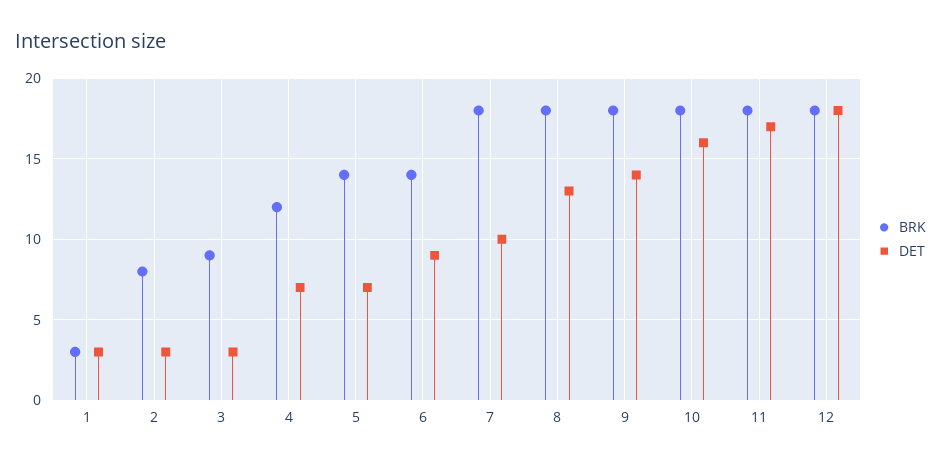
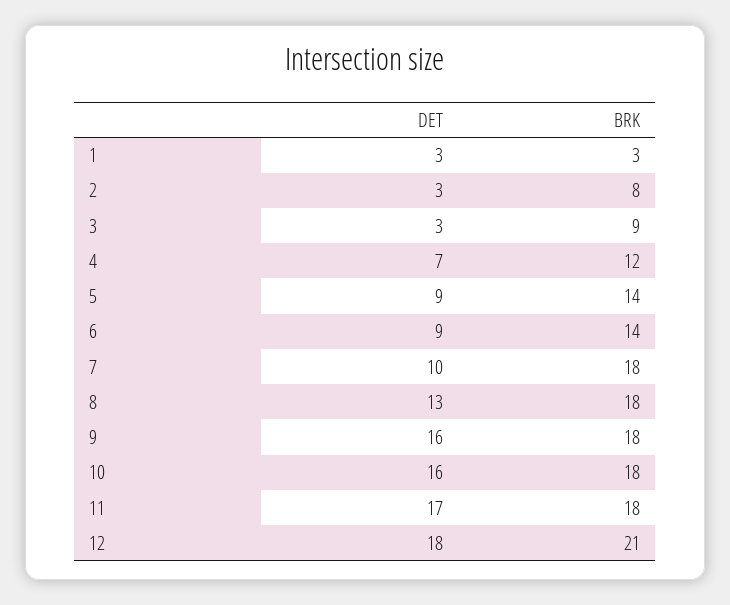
DET, 5: 7 -> 9
DET, 9: 14 -> 16
BRK, 12: 18 -> 21

